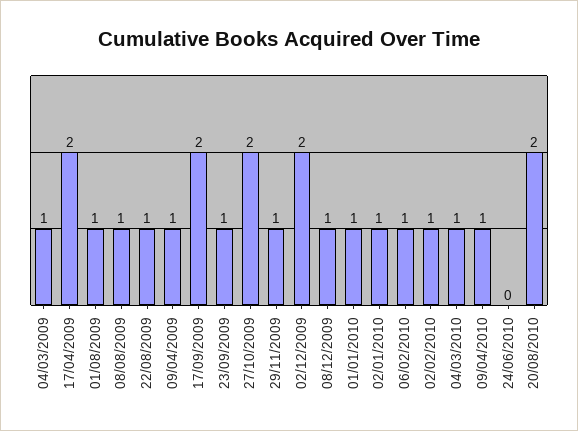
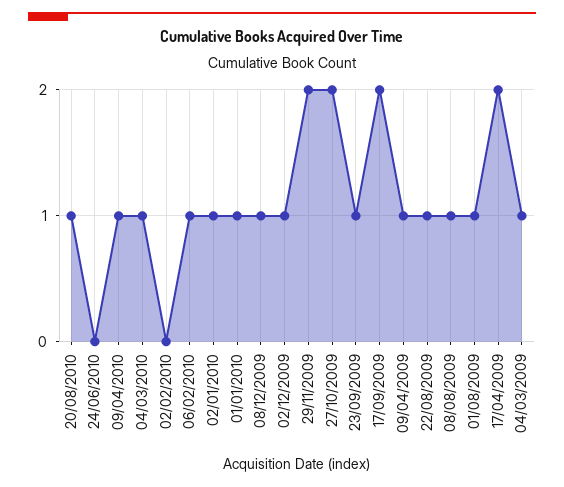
29/11/2009: 1 -> 2
02/12/2009: 2 -> 1
02/02/2010: 1 -> 0
20/08/2010: 2 -> 1

